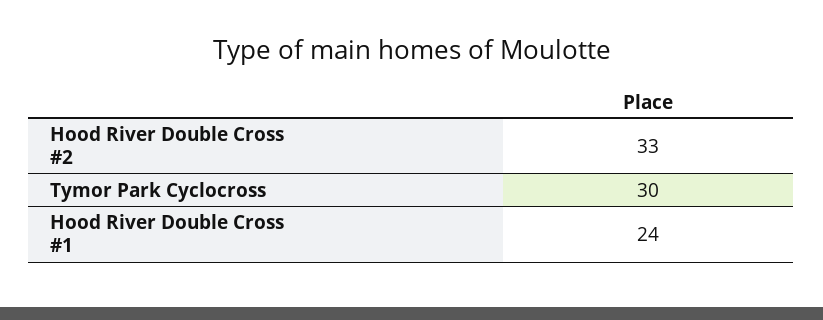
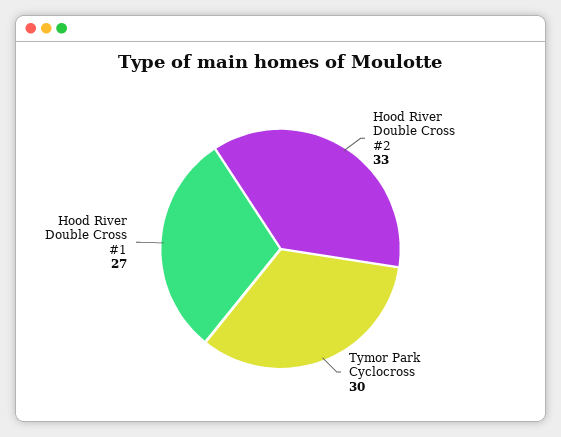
Hood River Double Cross #1: 24 -> 27

